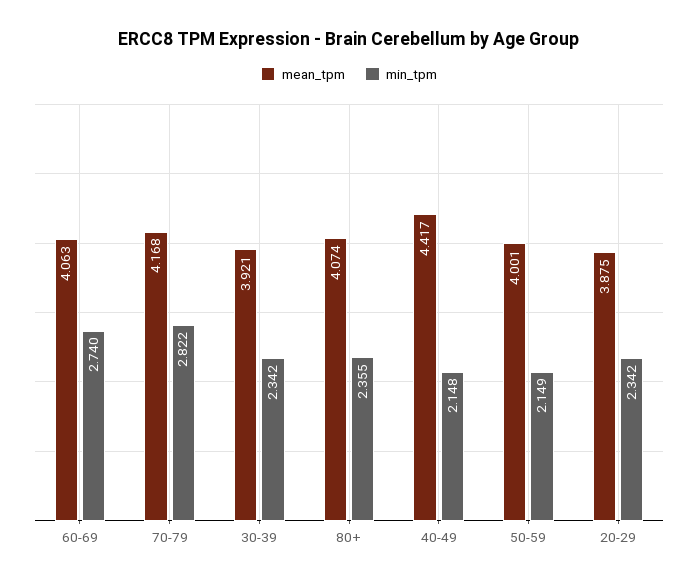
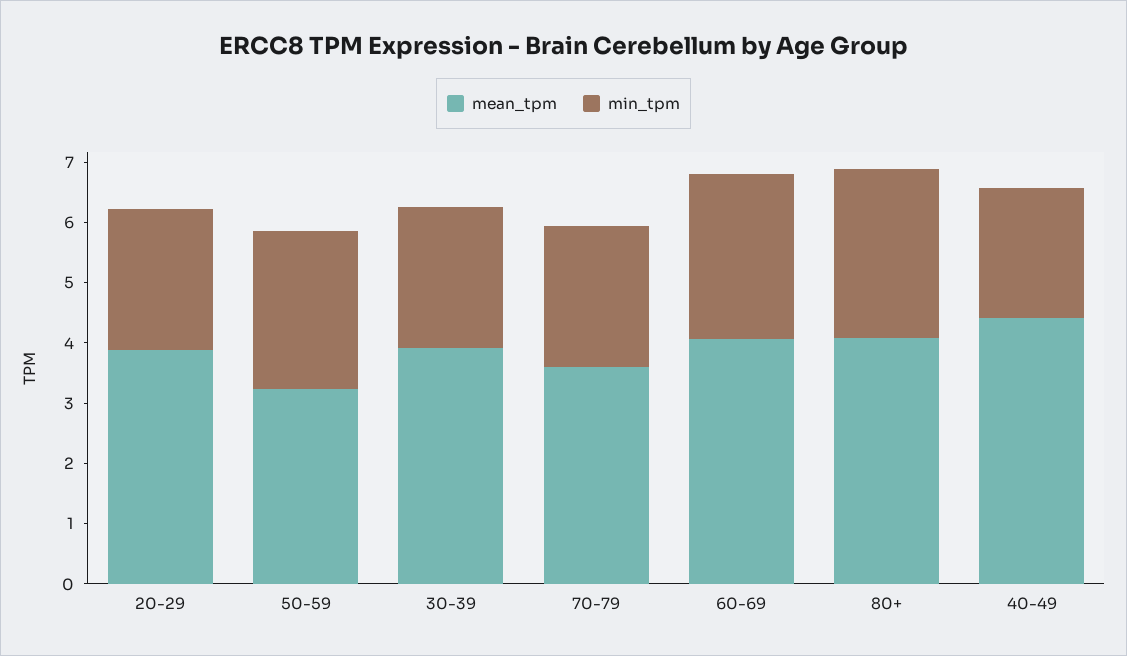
mean_tpm, 70-79: 4.168 -> 3.6
min_tpm, 70-79: 2.822 -> 2.4
min_tpm, 80+: 2.355 -> 2.8
mean_tpm, 50-59: 4.001 -> 3.2
min_tpm, 50-59: 2.149 -> 2.6

